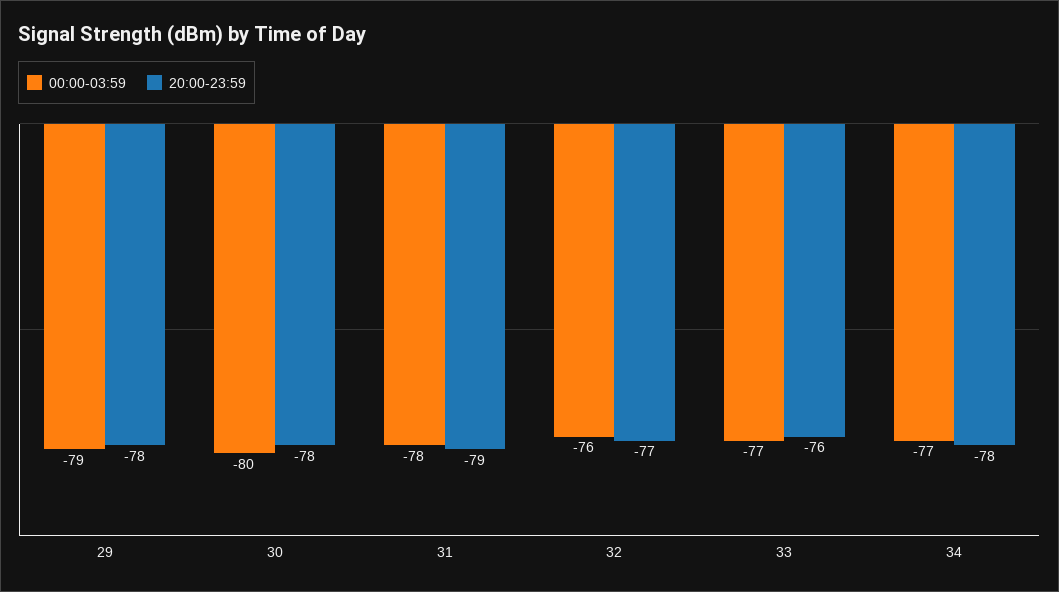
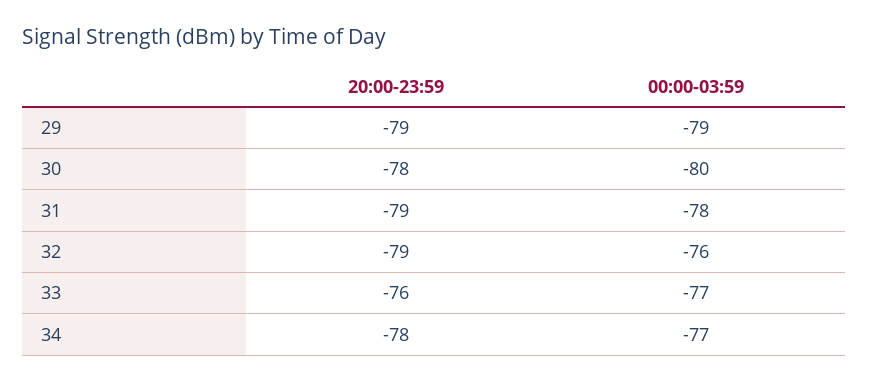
20:00-23:59, 29: -78 -> -79
20:00-23:59, 32: -77 -> -79

